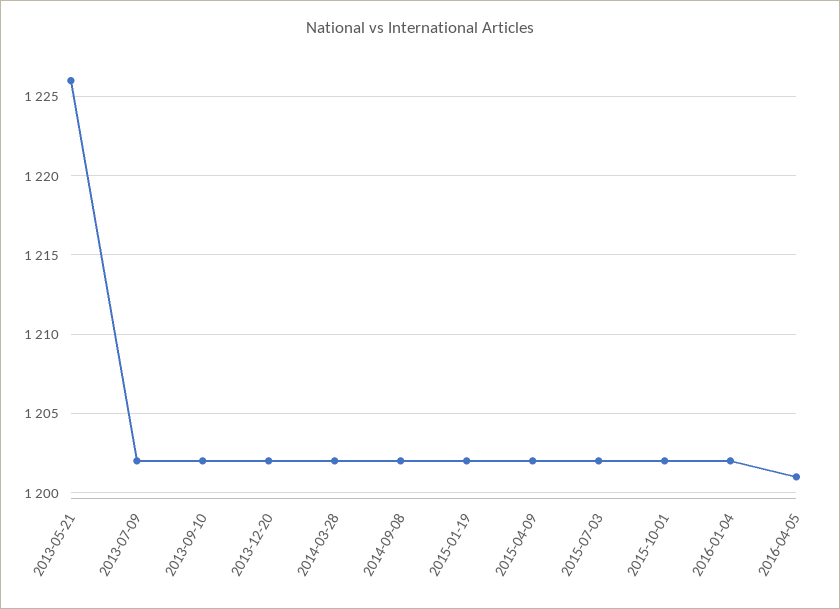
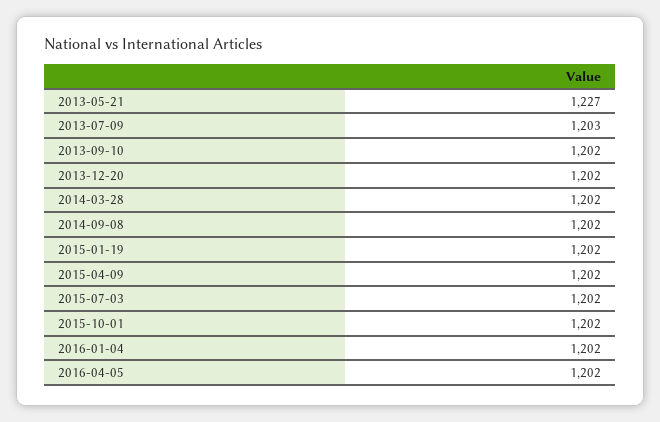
2013-05-21: 1226 -> 1227
2013-07-09: 1202 -> 1203
2016-04-05: 1201 -> 1202

